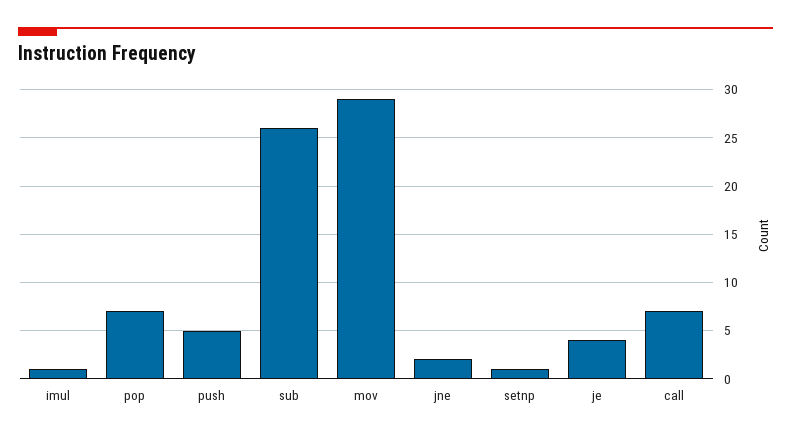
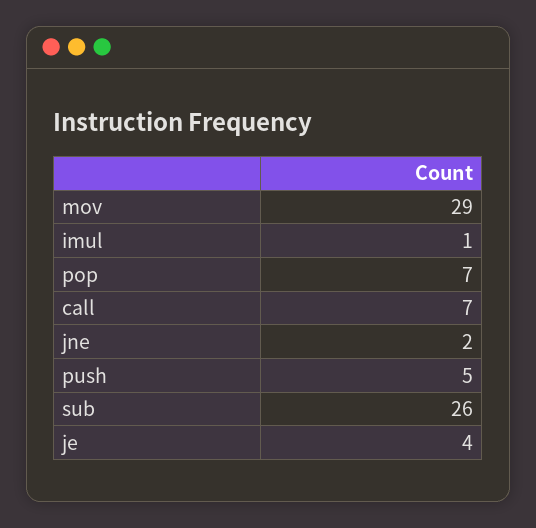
setnp: 1 -> none

